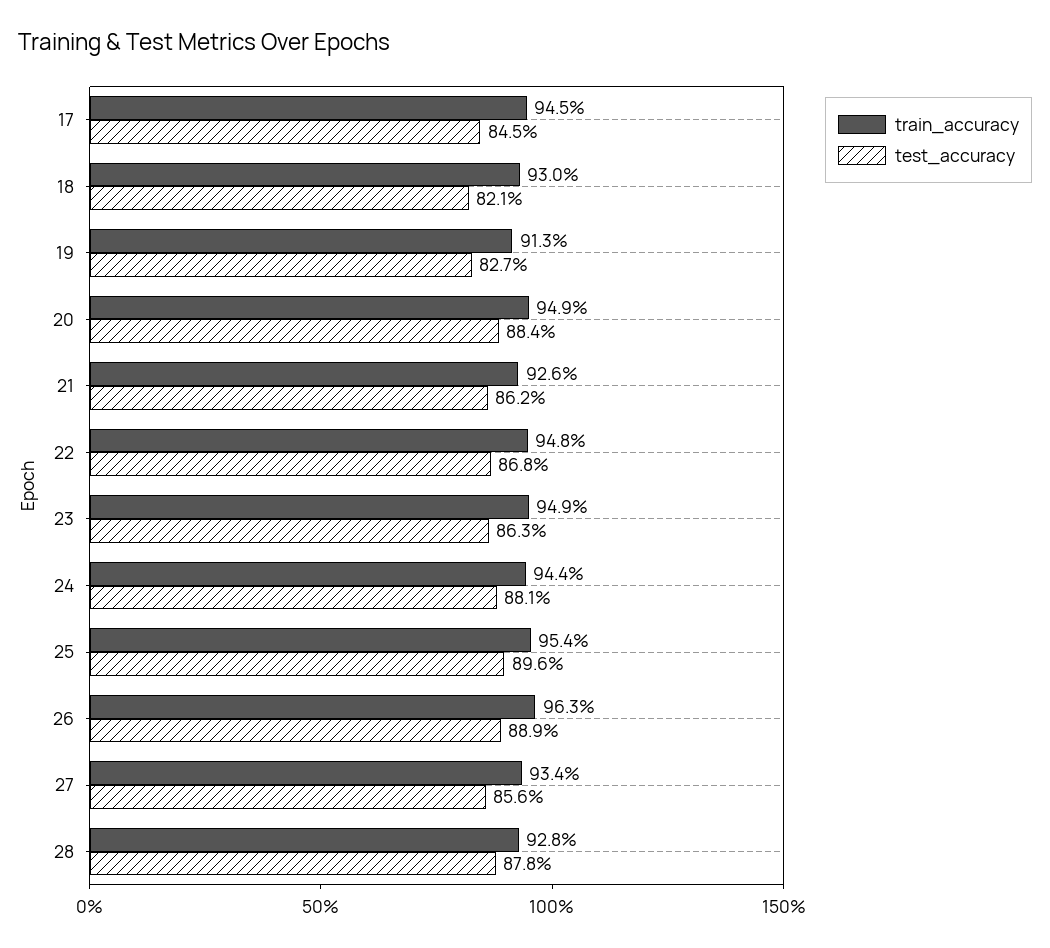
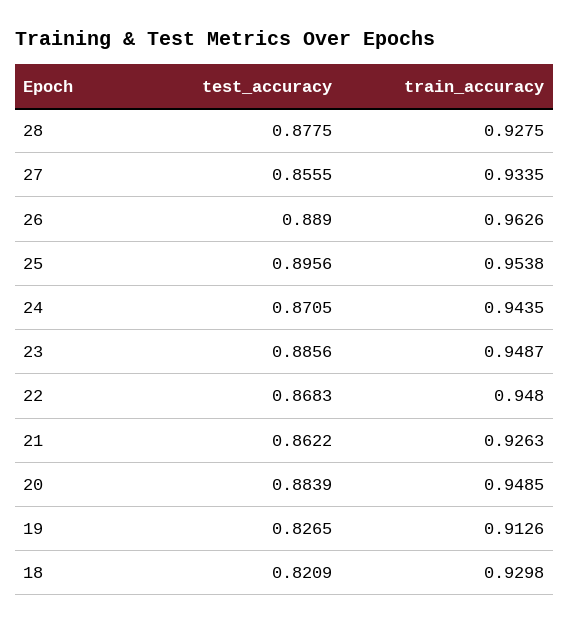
train_accuracy, 17: 0.945 -> none
test_accuracy, 17: 0.845 -> none
test_accuracy, 23: 0.863 -> 0.8856
test_accuracy, 24: 0.881 -> 0.8705

